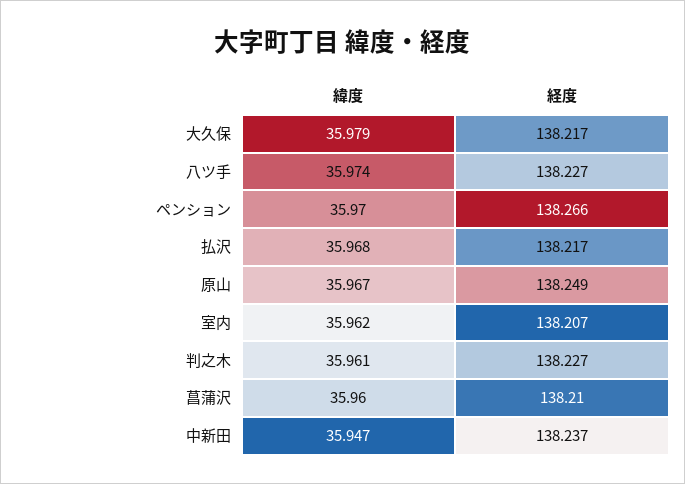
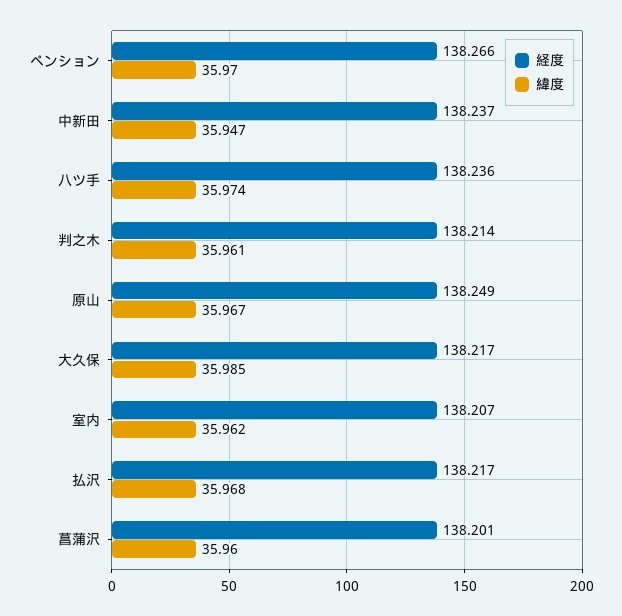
緯度, 大久保: 35.979 -> 35.985
経度, 八ツ手: 138.227 -> 138.236
経度, 判之木: 138.227 -> 138.214
経度, 菖蒲沢: 138.21 -> 138.201

